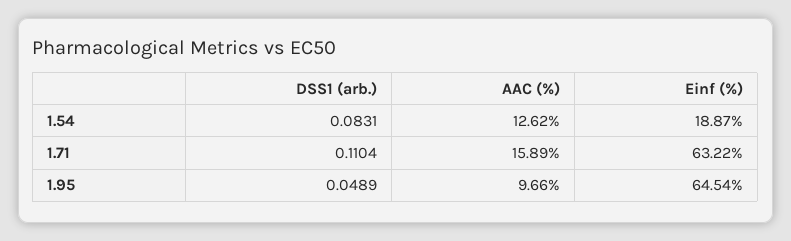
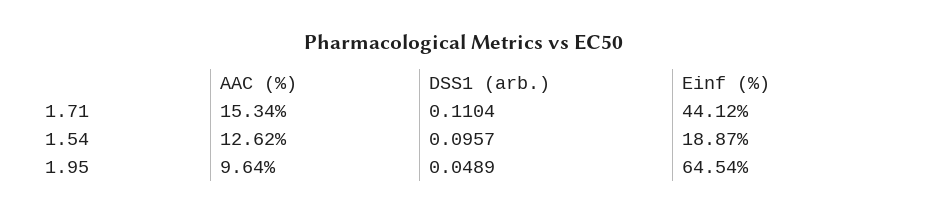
DSS1 (arb.), 1.54: 0.0831 -> 0.0957
AAC (%), 1.71: 15.89 -> 15.34
Einf (%), 1.71: 63.22 -> 44.12
AAC (%), 1.95: 9.66 -> 9.64

